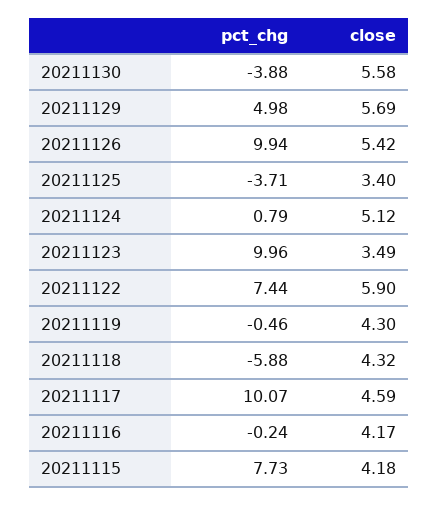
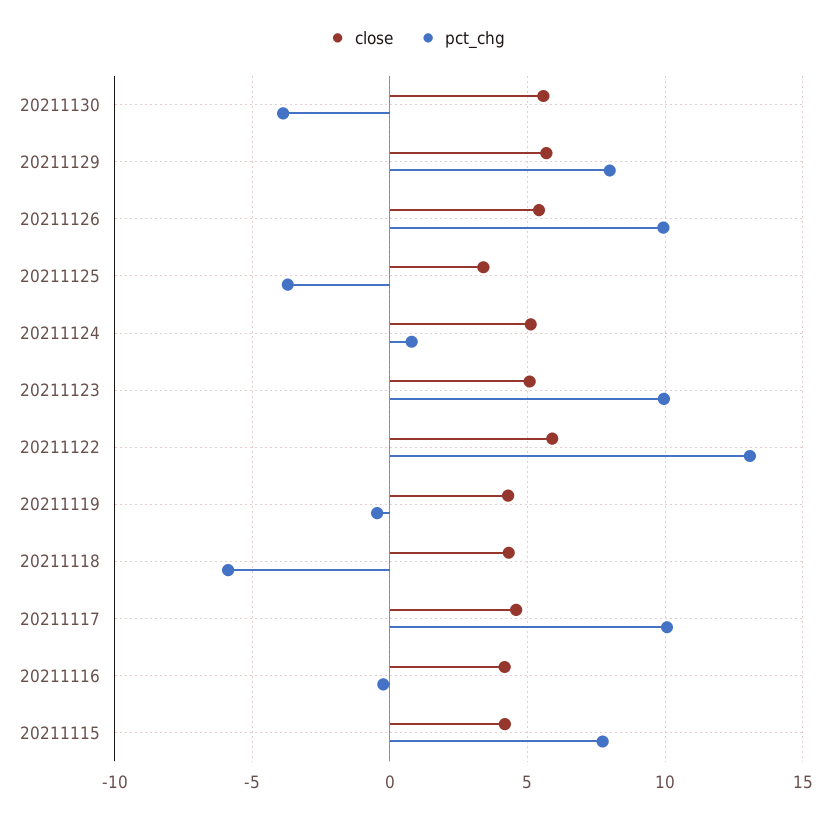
pct_chg, 20211129: 4.98 -> 8
close, 20211123: 3.49 -> 5
pct_chg, 20211122: 7.44 -> 13

